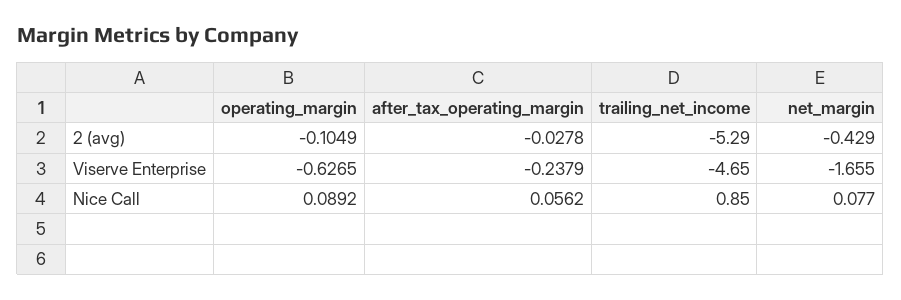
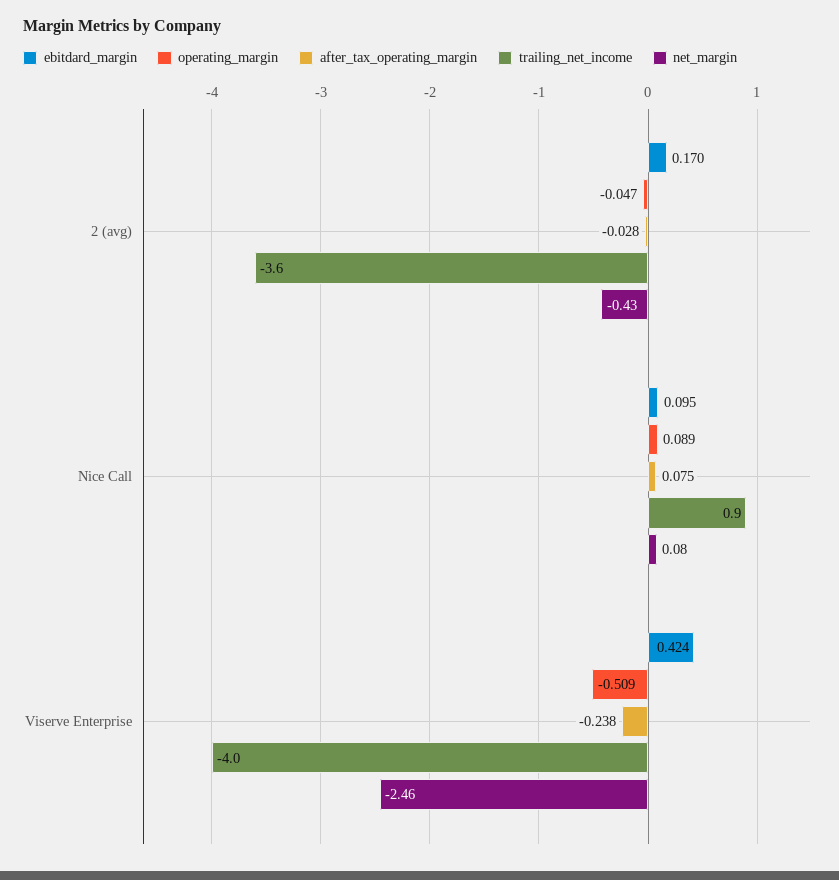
operating_margin, 2 (avg): -0.1049 -> -0.047
trailing_net_income, 2 (avg): -5.29 -> -3.6
operating_margin, Viserve Enterprise: -0.6265 -> -0.509
trailing_net_income, Viserve Enterprise: -4.65 -> -4
net_margin, Viserve Enterprise: -1.655 -> -2.46
after_tax_operating_margin, Nice Call: 0.0562 -> 0.075
ebitdard_margin, 2 (avg): none -> 0.17
ebitdard_margin, Nice Call: none -> 0.095
ebitdard_margin, Viserve Enterprise: none -> 0.424

